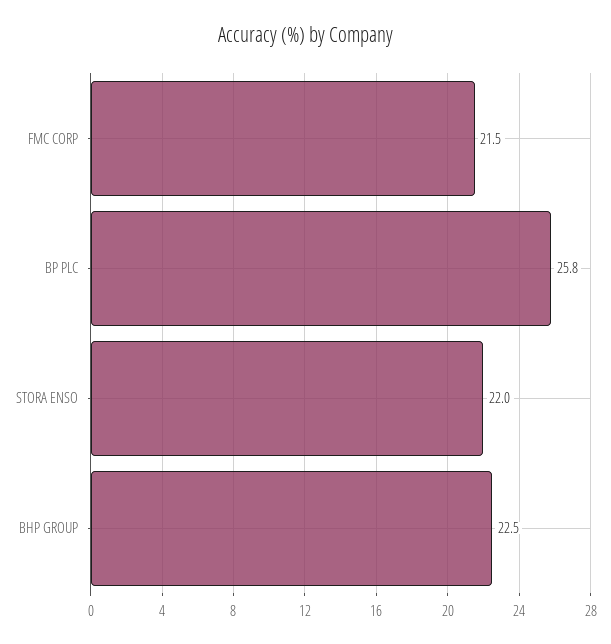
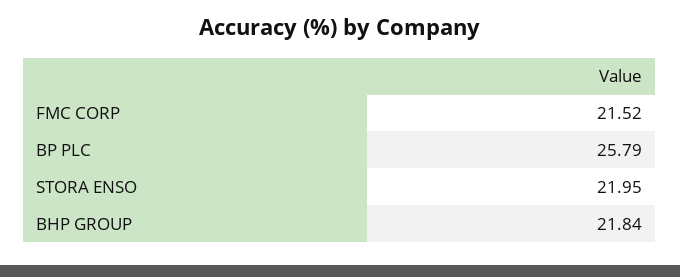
BHP GROUP: 22.5 -> 21.84

